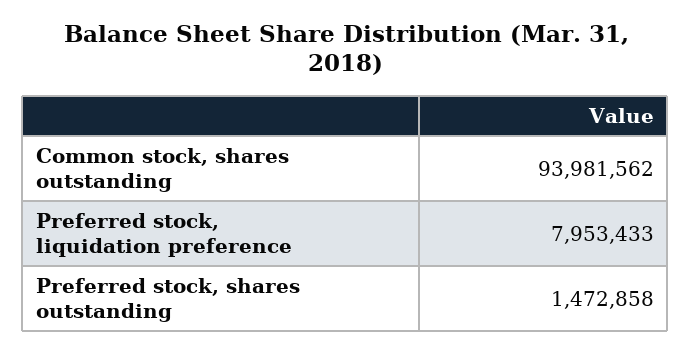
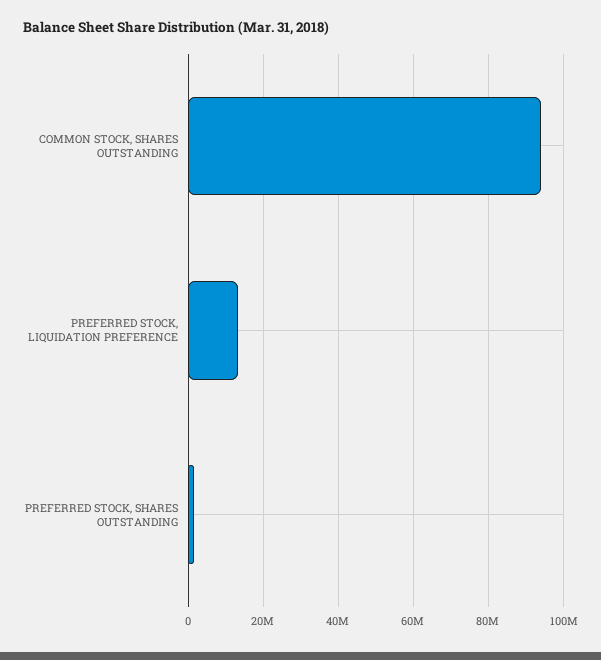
Preferred stock, liquidation preference: 7953433 -> 14000000

